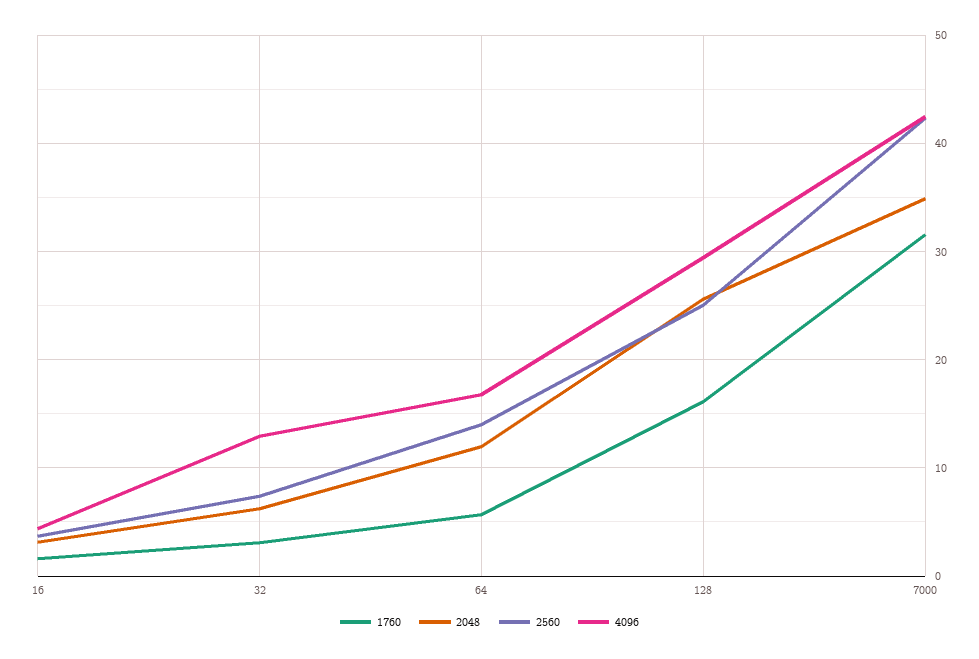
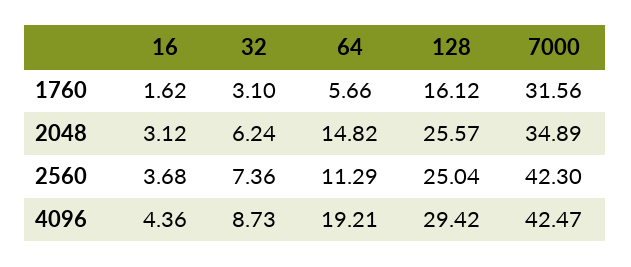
4096, 32: 13 -> 8.73
2048, 64: 12 -> 14.82
2560, 64: 14 -> 11.29
4096, 64: 17 -> 19.21

